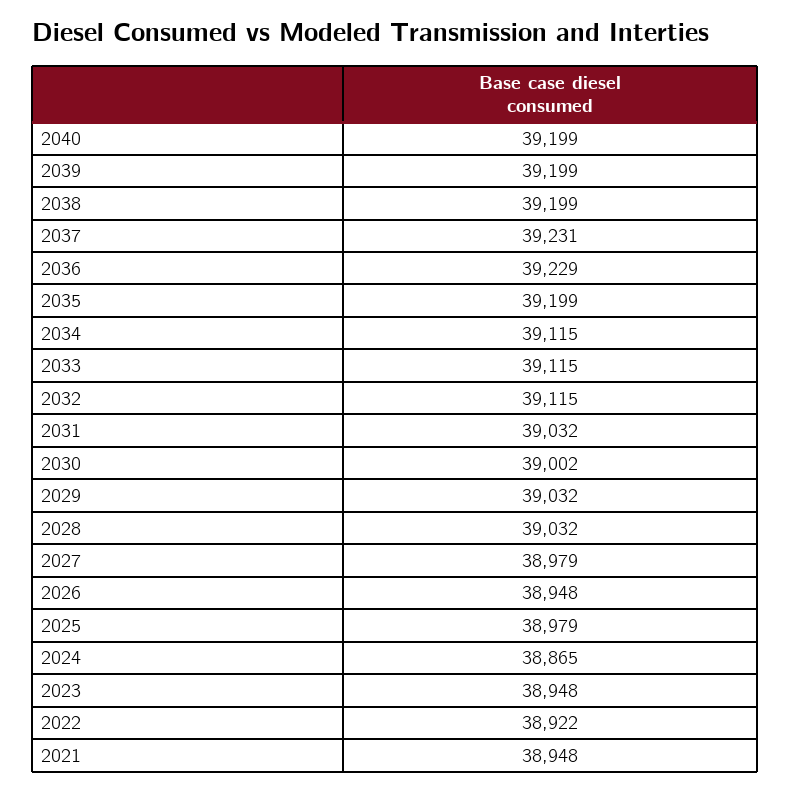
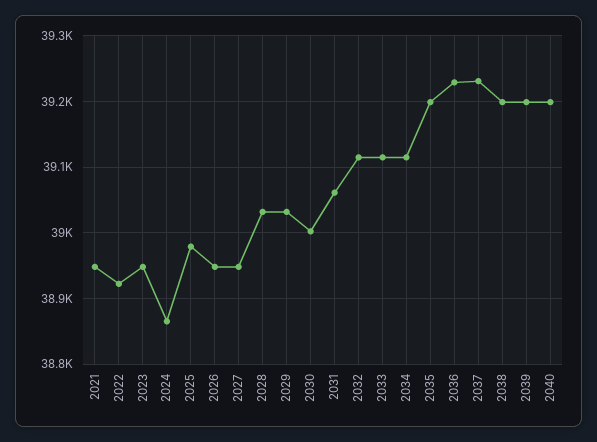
2031: 39032 -> 39060
2027: 38979 -> 38950

